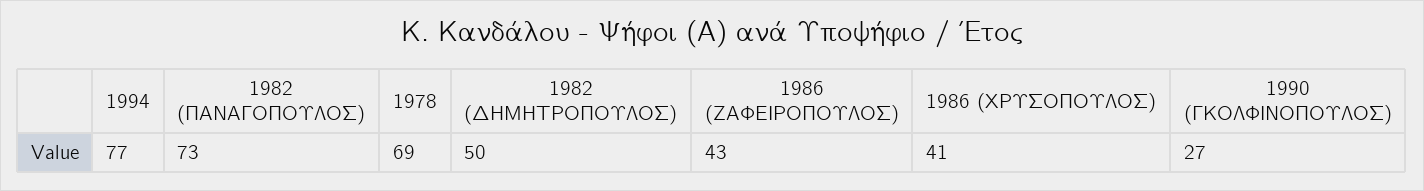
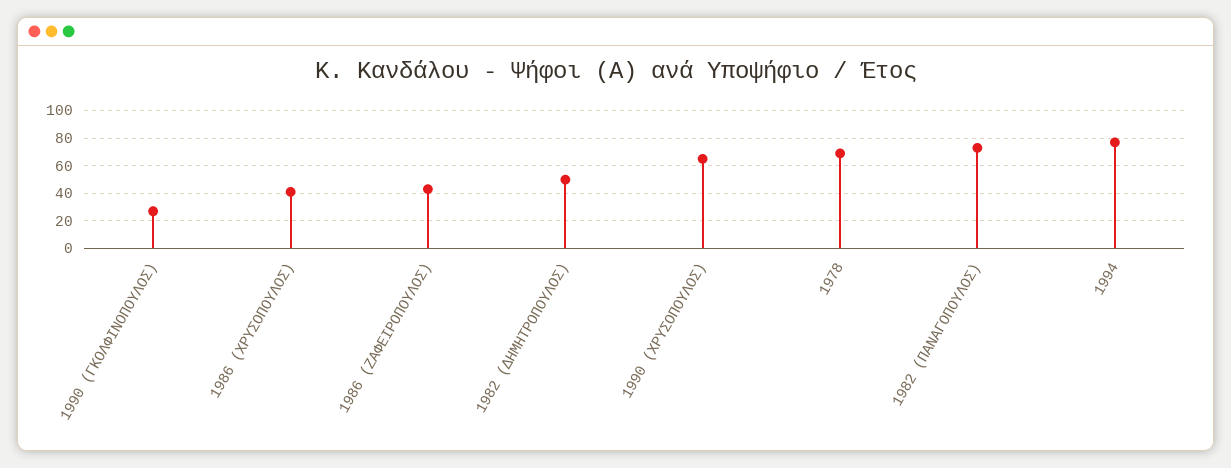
1990 (ΧΡΥΣΟΠΟΥΛΟΣ): none -> 65

